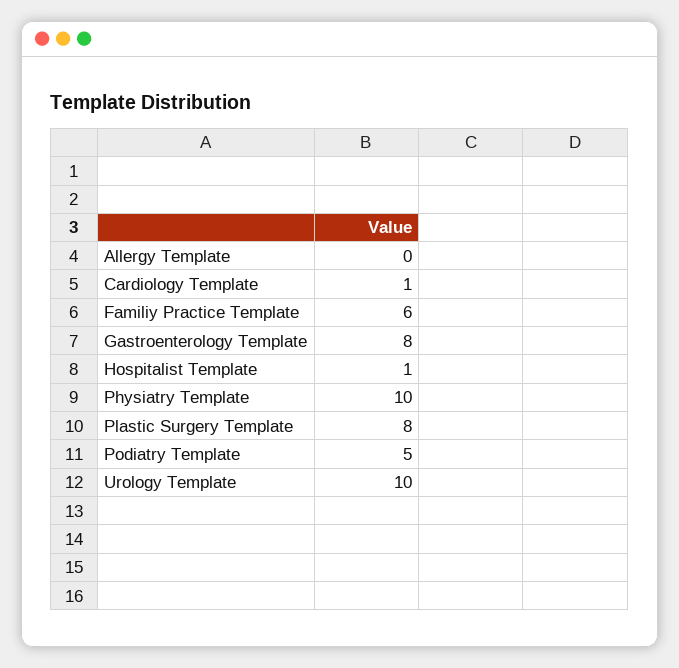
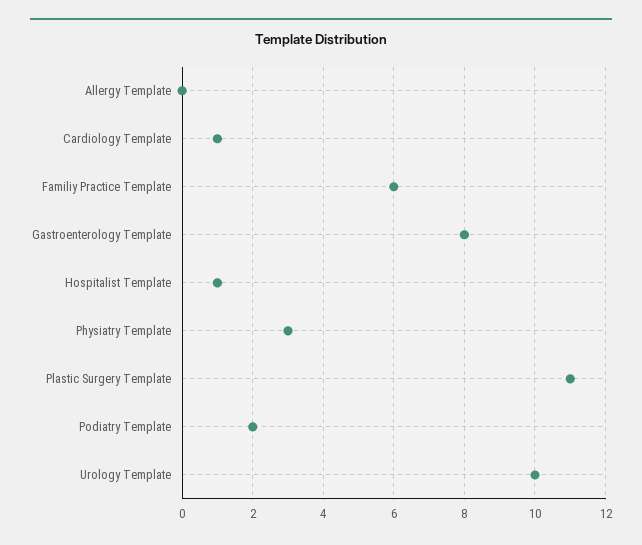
Physiatry Template: 10 -> 3
Plastic Surgery Template: 8 -> 11
Podiatry Template: 5 -> 2

